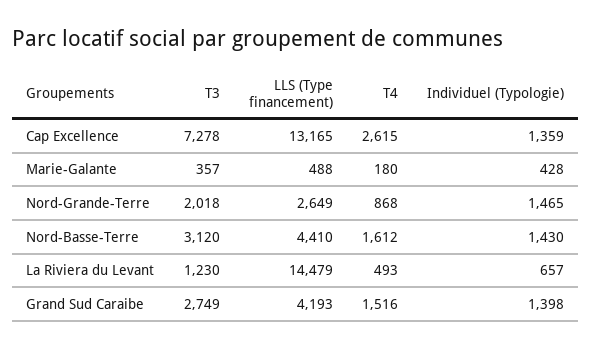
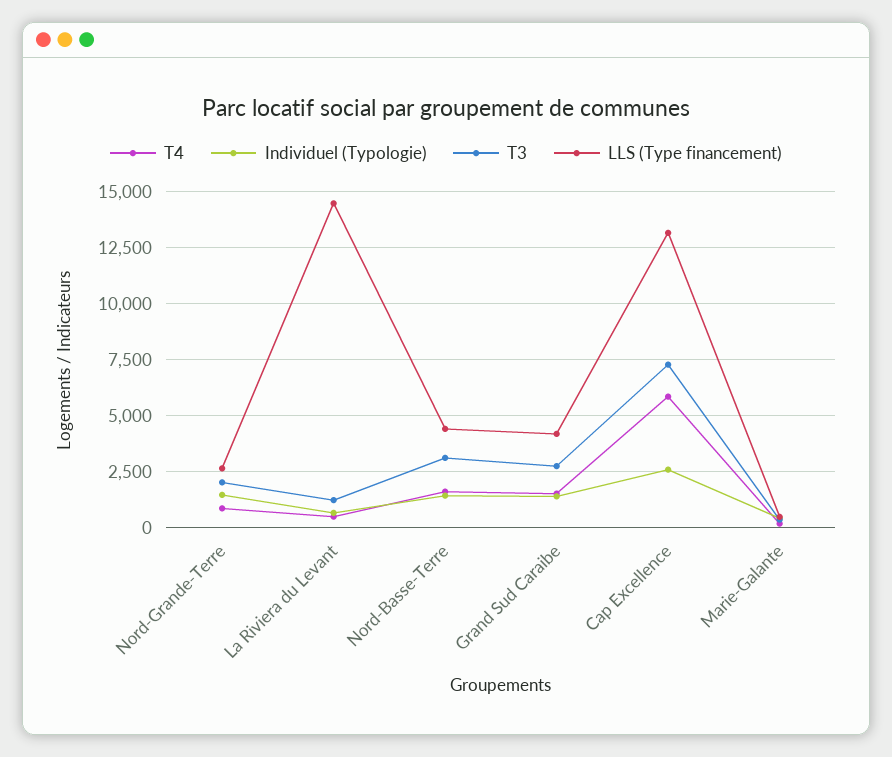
T4, Cap Excellence: 2615 -> 6000
Individuel (Typologie), Cap Excellence: 1359 -> 2500

